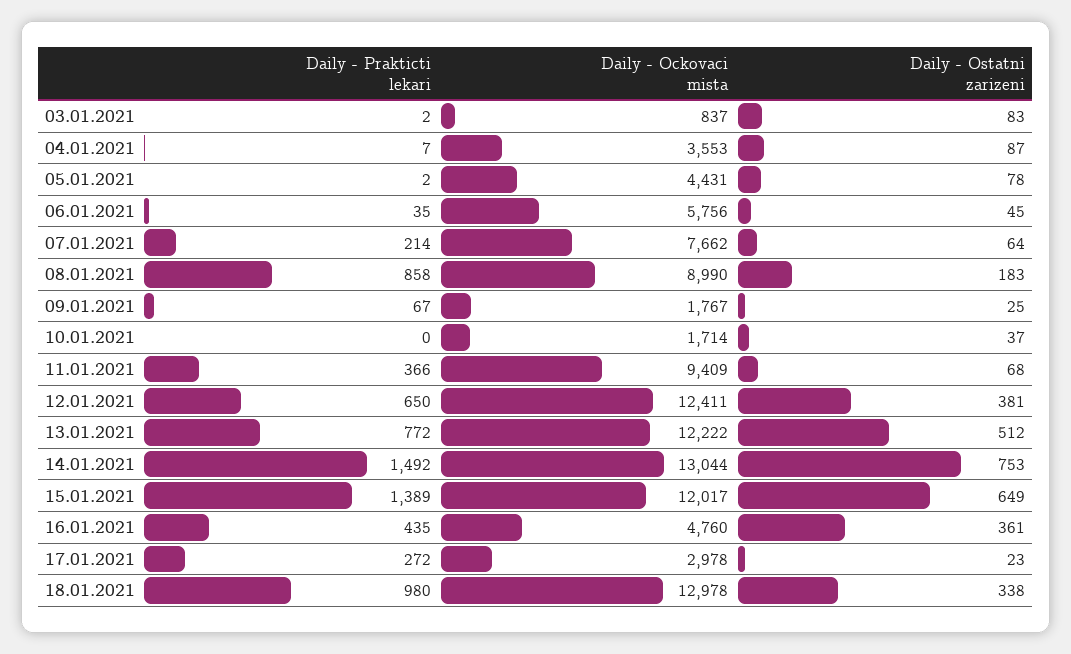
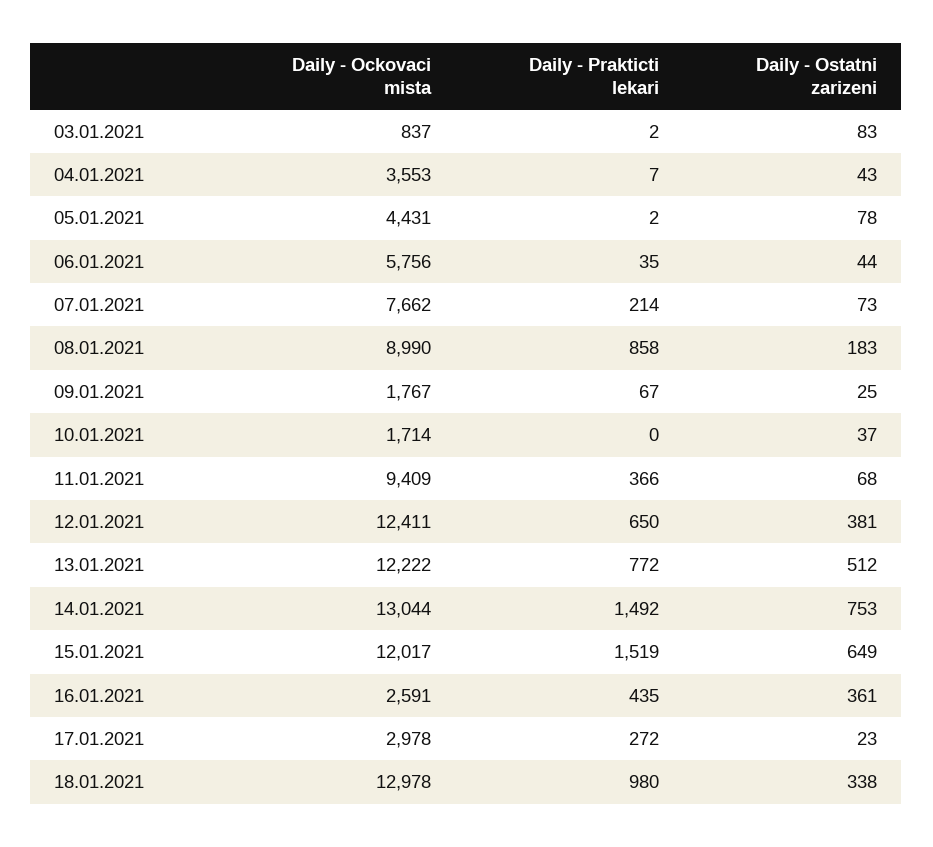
Daily - Ostatni zarizeni, 04.01.2021: 87 -> 43
Daily - Ostatni zarizeni, 06.01.2021: 45 -> 44
Daily - Ostatni zarizeni, 07.01.2021: 64 -> 73
Daily - Prakticti lekari, 15.01.2021: 1389 -> 1519
Daily - Ockovaci mista, 16.01.2021: 4760 -> 2591

